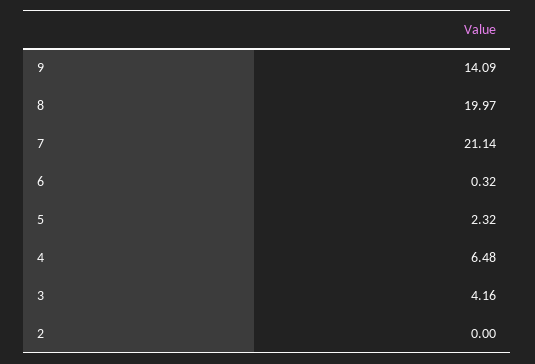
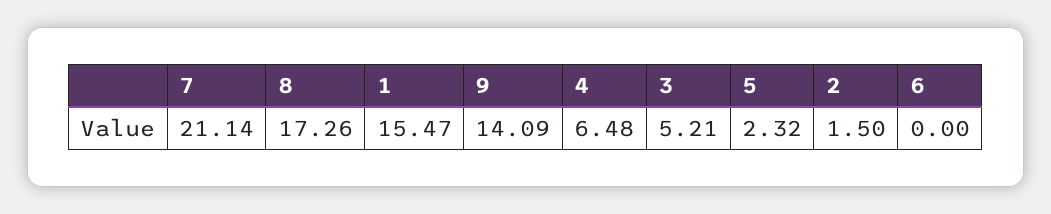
8: 19.97 -> 17.26
6: 0.32 -> 0
3: 4.16 -> 5.21
2: 0 -> 1.5
1: none -> 15.47

